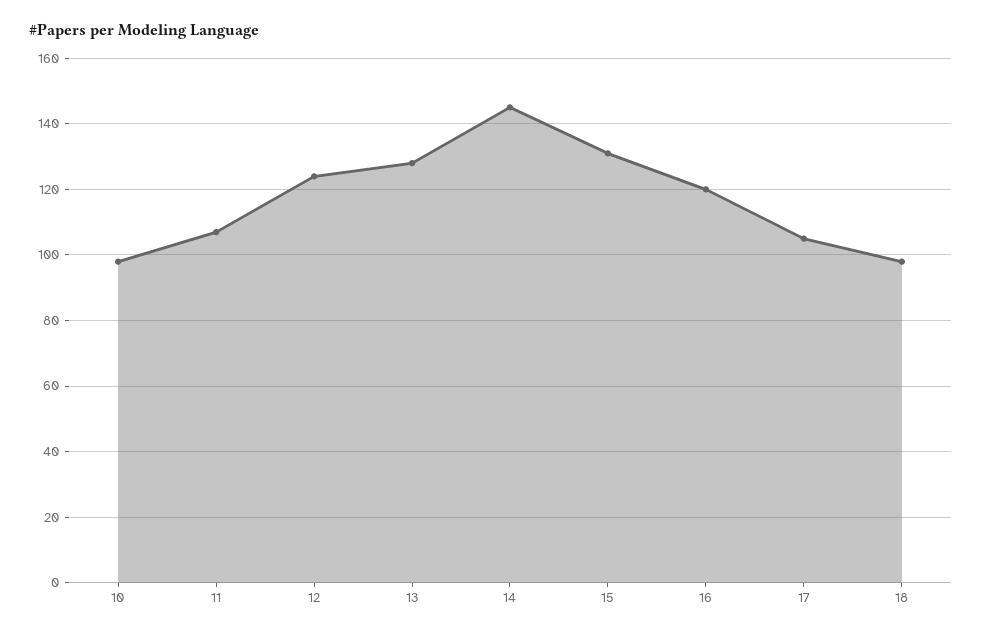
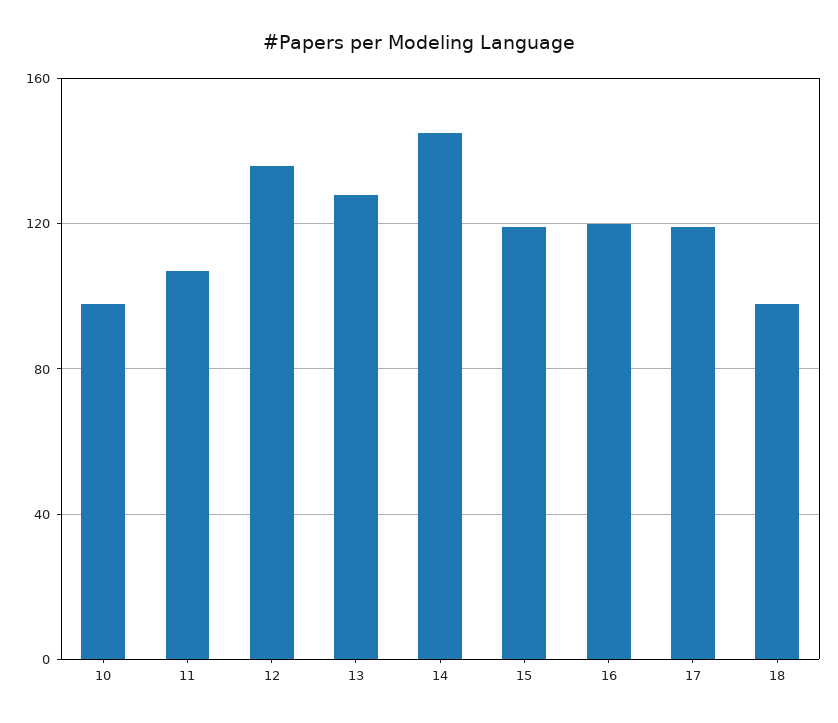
12: 125 -> 135
15: 130 -> 120
17: 105 -> 120

